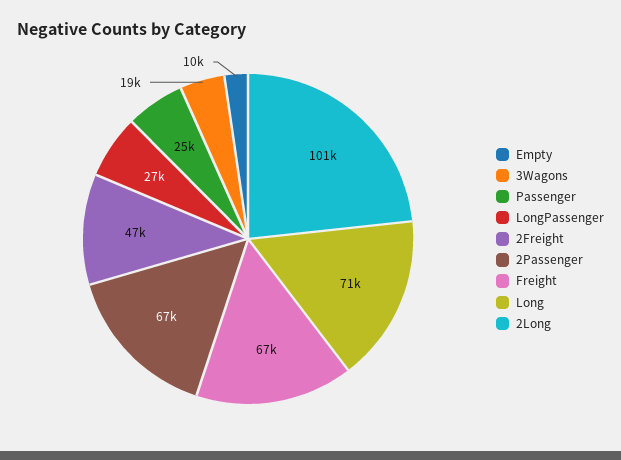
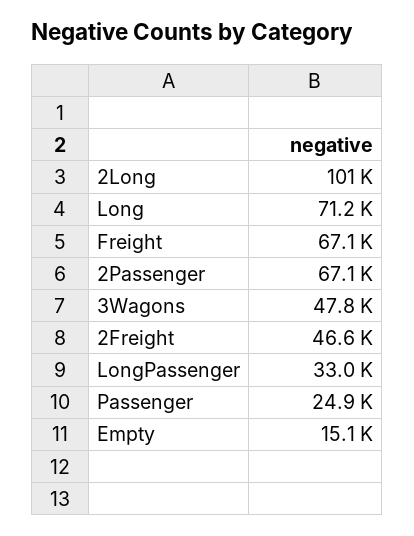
Empty: 10000 -> 15100
3Wagons: 19000 -> 47800
LongPassenger: 27000 -> 33000

